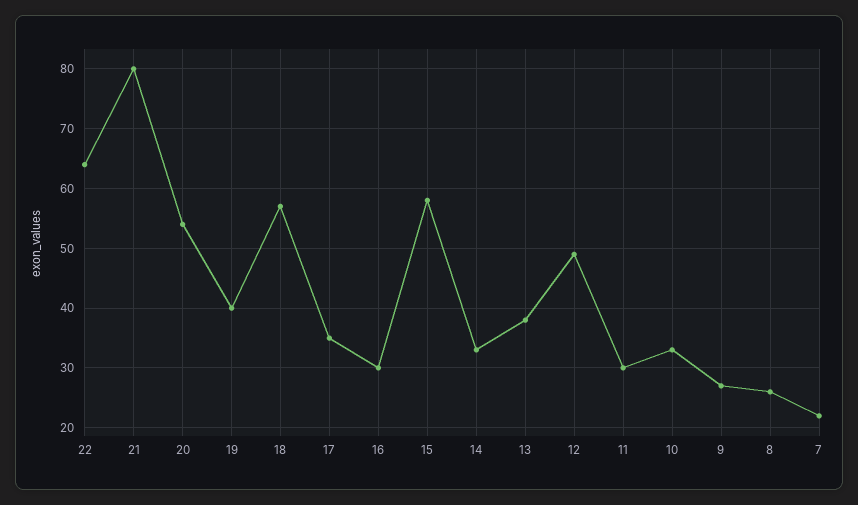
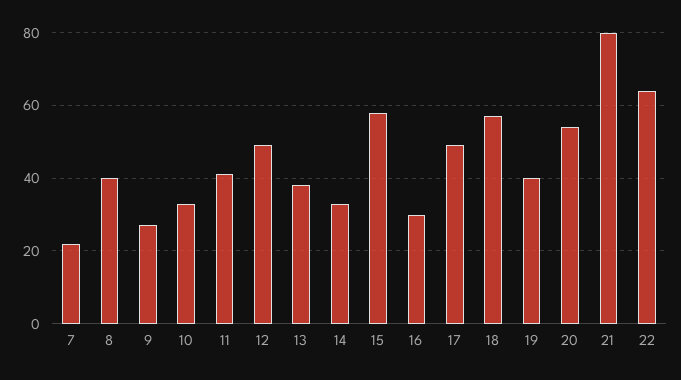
17: 35 -> 50
11: 30 -> 40
8: 25 -> 40

